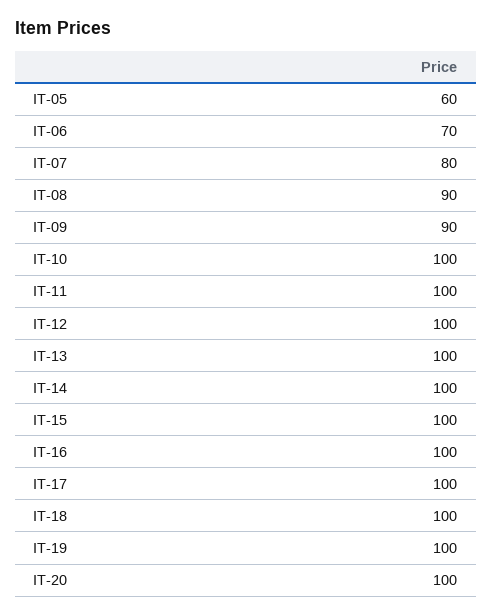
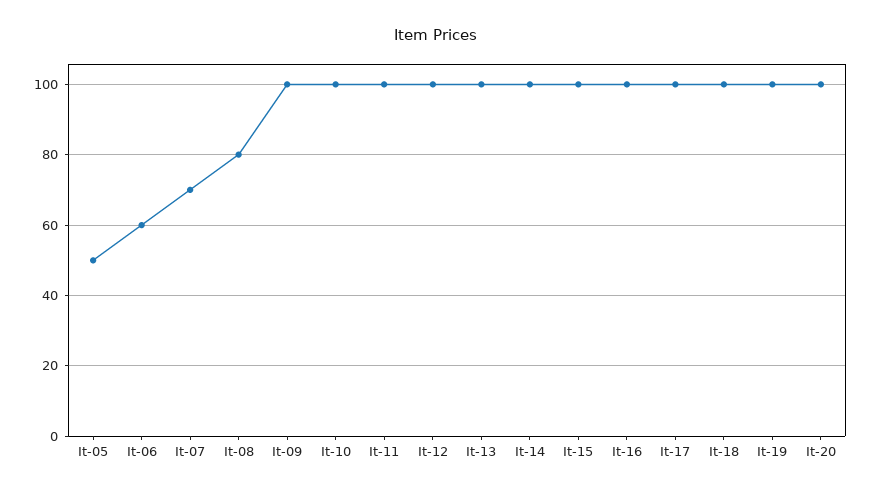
IT-05: 60 -> 50
IT-06: 70 -> 60
IT-07: 80 -> 70
IT-08: 90 -> 80
IT-09: 90 -> 100

